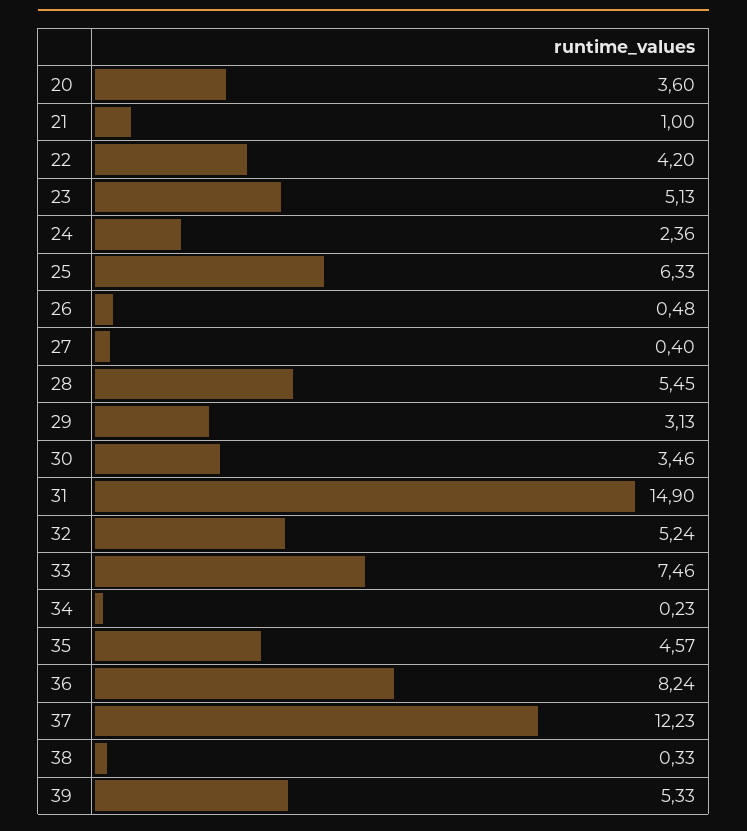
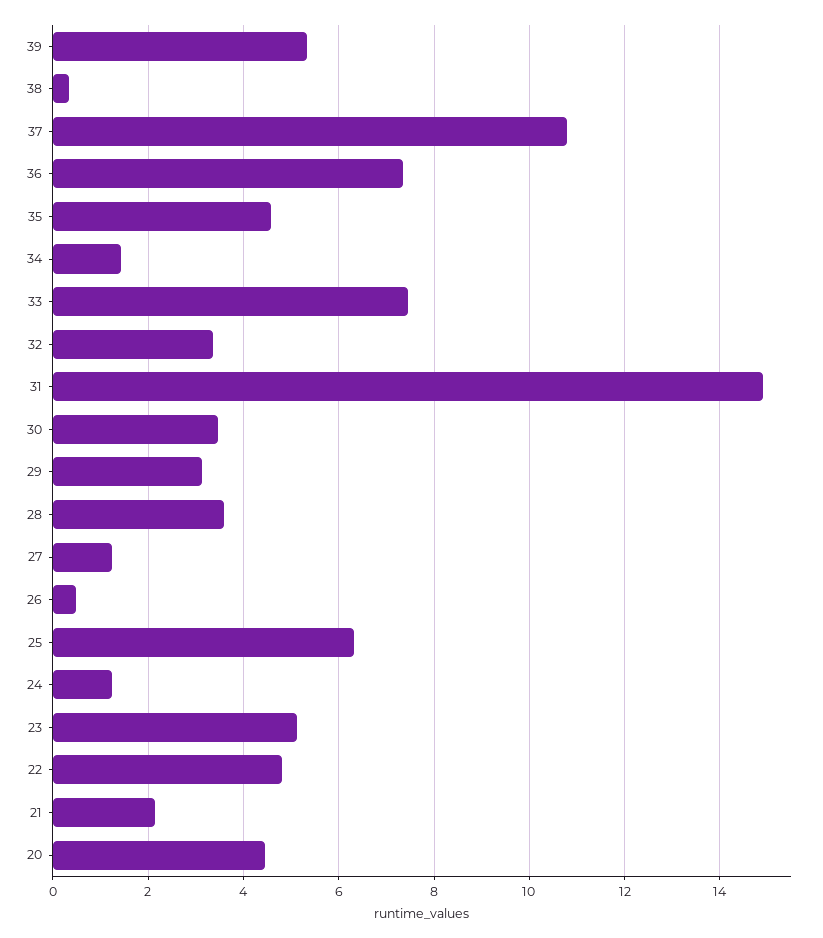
20: 3.6 -> 4.4
21: 1 -> 2.2
22: 4.2 -> 4.8
24: 2.36 -> 1.2
27: 0.4 -> 1.2
28: 5.45 -> 3.6
32: 5.24 -> 3.4
34: 0.23 -> 1.4
36: 8.24 -> 7.4
37: 12.23 -> 10.8

